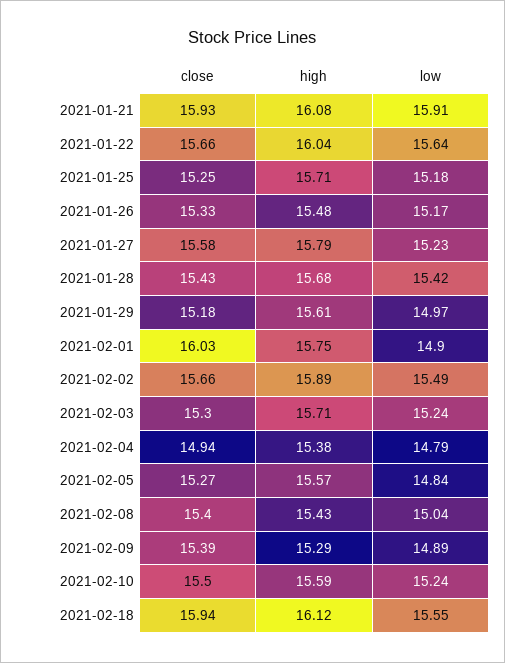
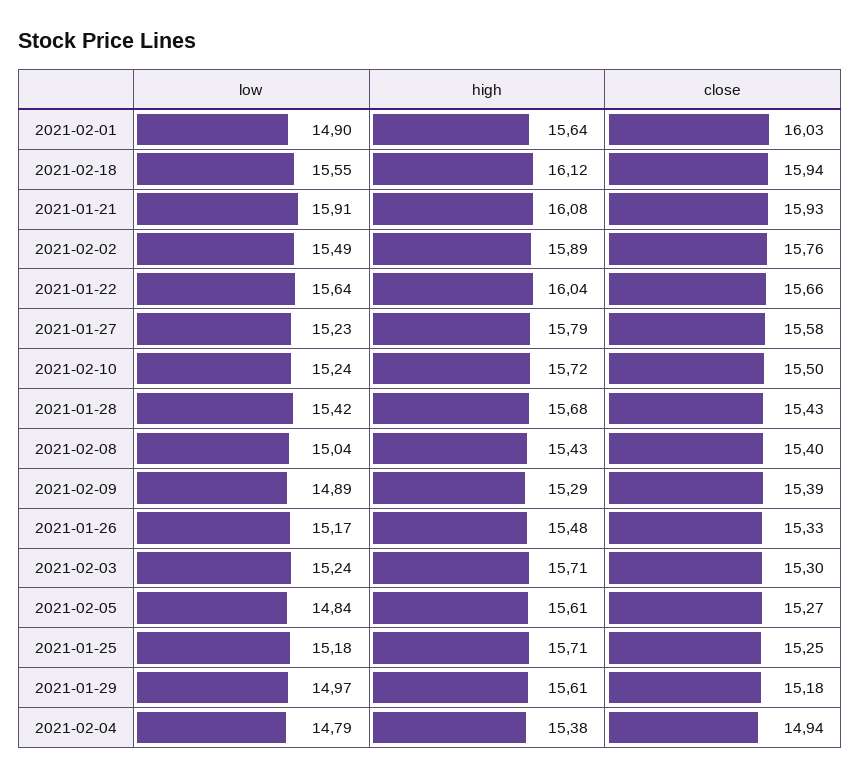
high, 2021-02-01: 15.75 -> 15.64
close, 2021-02-02: 15.66 -> 15.76
high, 2021-02-05: 15.57 -> 15.61
high, 2021-02-10: 15.59 -> 15.72

